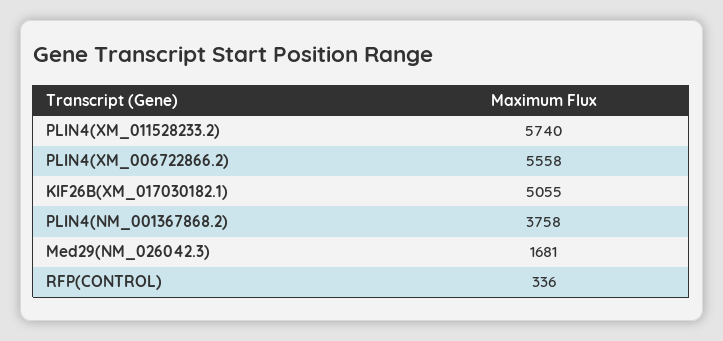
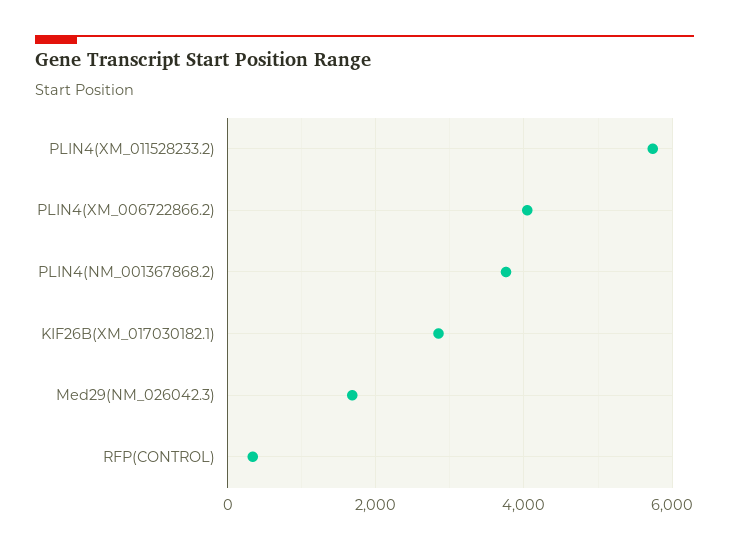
PLIN4(XM_006722866.2): 5558 -> 4000
KIF26B(XM_017030182.1): 5055 -> 2800

